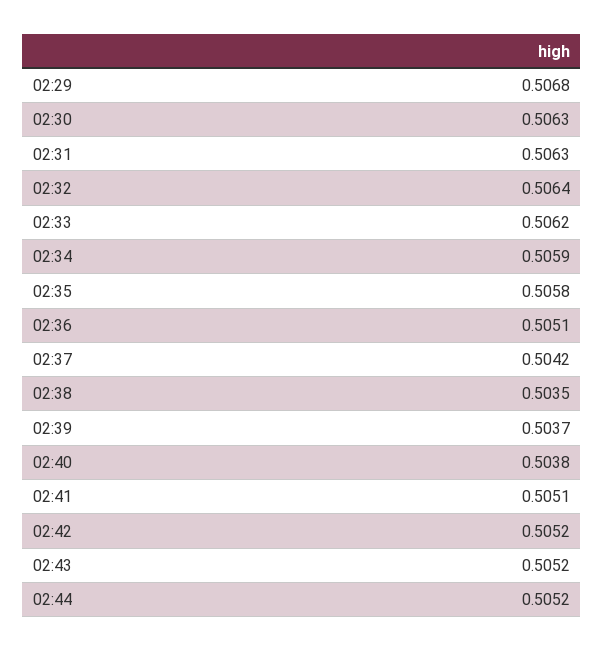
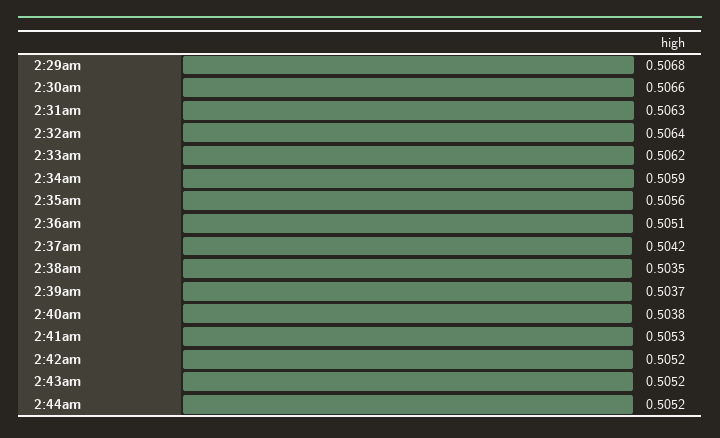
02:30: 0.5063 -> 0.5066
02:35: 0.5058 -> 0.5056
02:41: 0.5051 -> 0.5053

